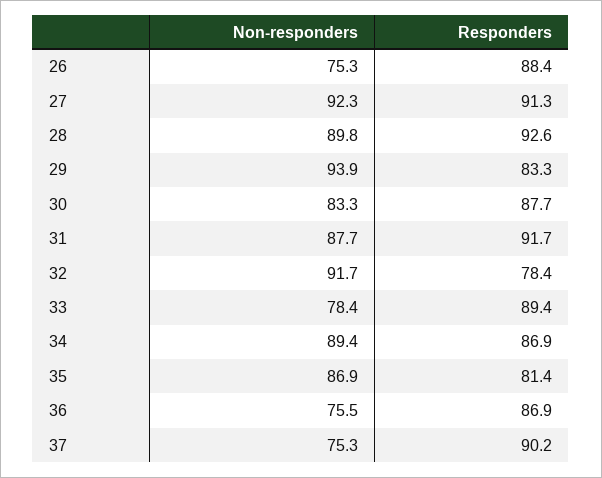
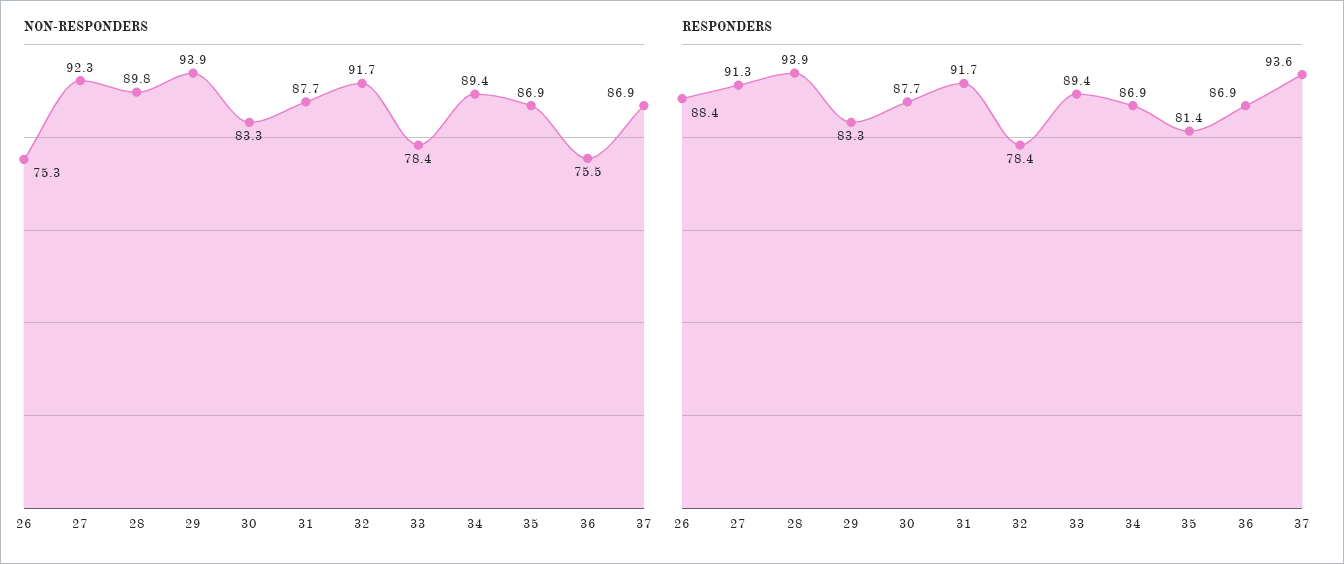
Responders, 28: 92.6 -> 93.9
Non-responders, 37: 75.3 -> 86.9
Responders, 37: 90.2 -> 93.6

